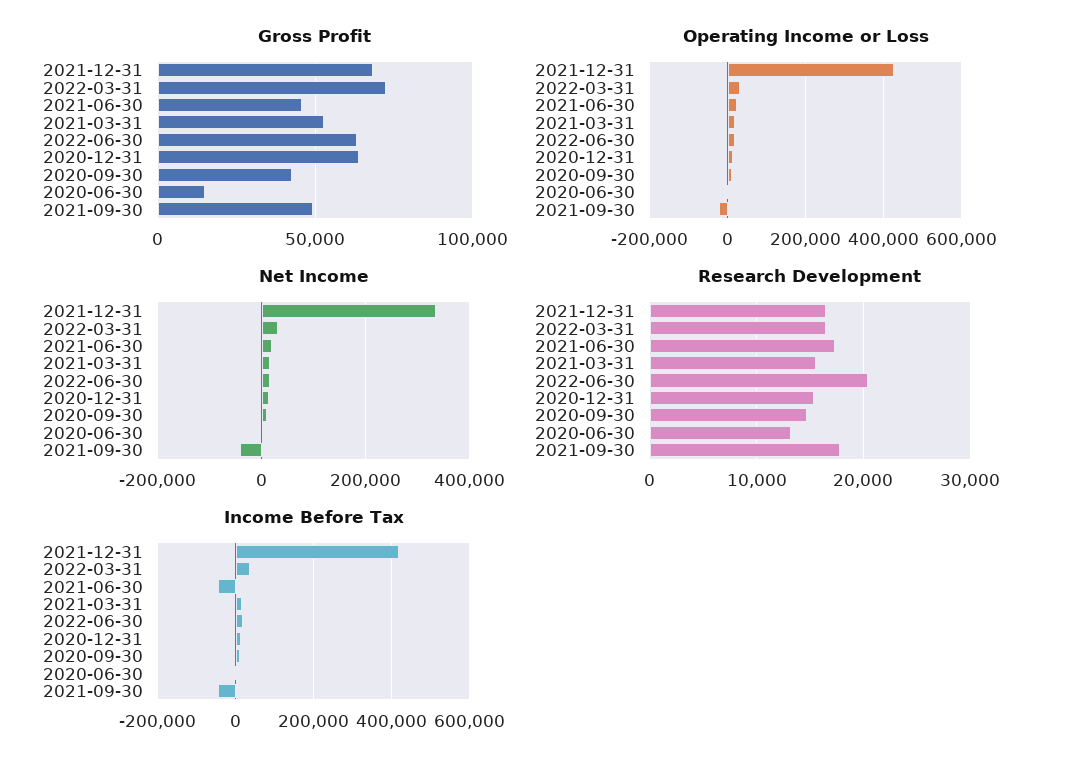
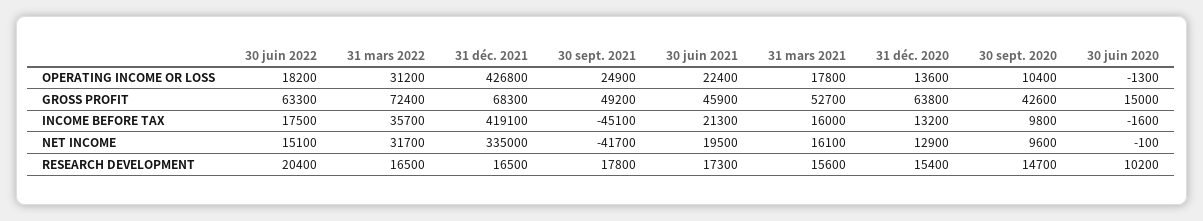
Operating Income or Loss, 2021-09-30: -20000 -> 24900
Research Development, 2020-06-30: 13000 -> 10200
Income Before Tax, 2021-06-30: -40000 -> 21300

